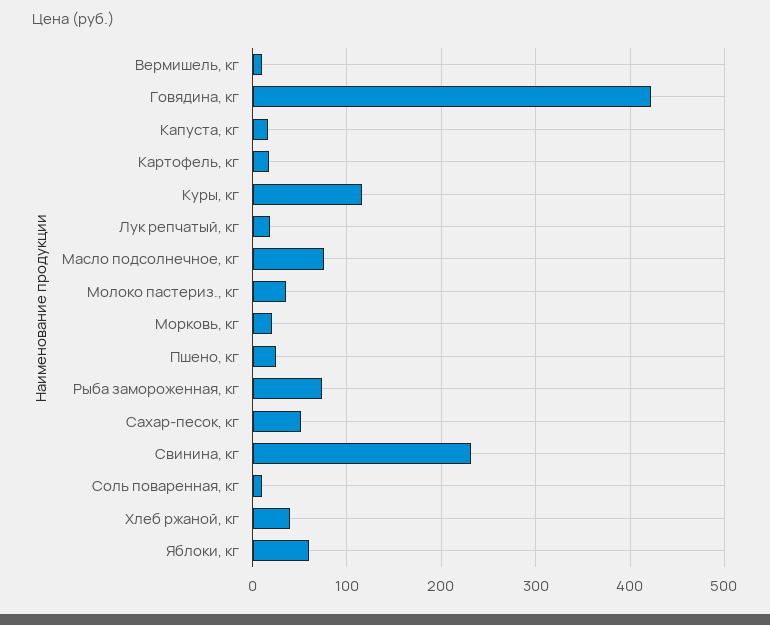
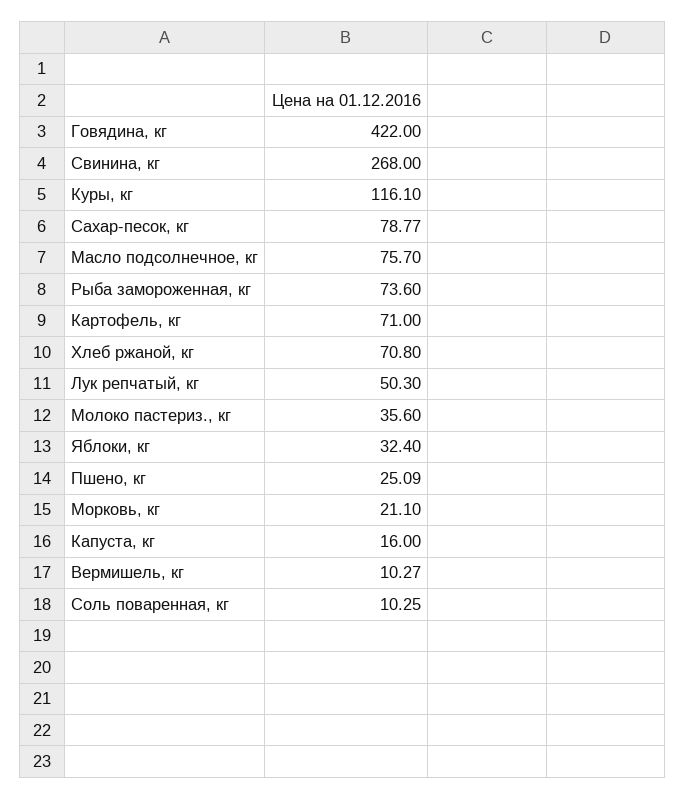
Картофель, кг: 20 -> 71
Лук репчатый, кг: 20 -> 50.3
Сахар-песок, кг: 50 -> 78.77
Свинина, кг: 230 -> 268
Хлеб ржаной, кг: 40 -> 70.8
Яблоки, кг: 60 -> 32.4

